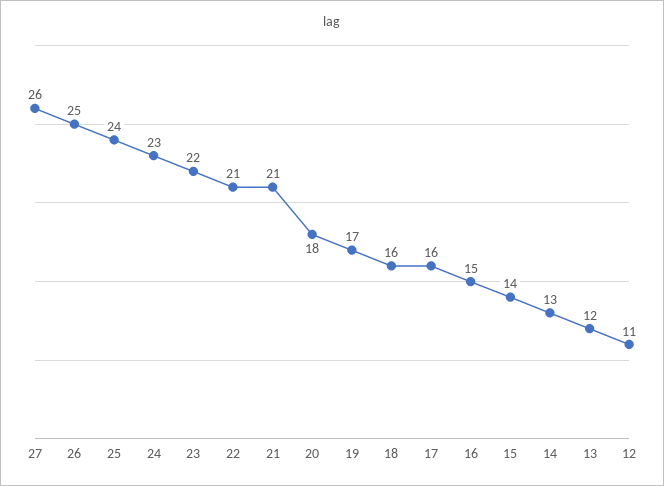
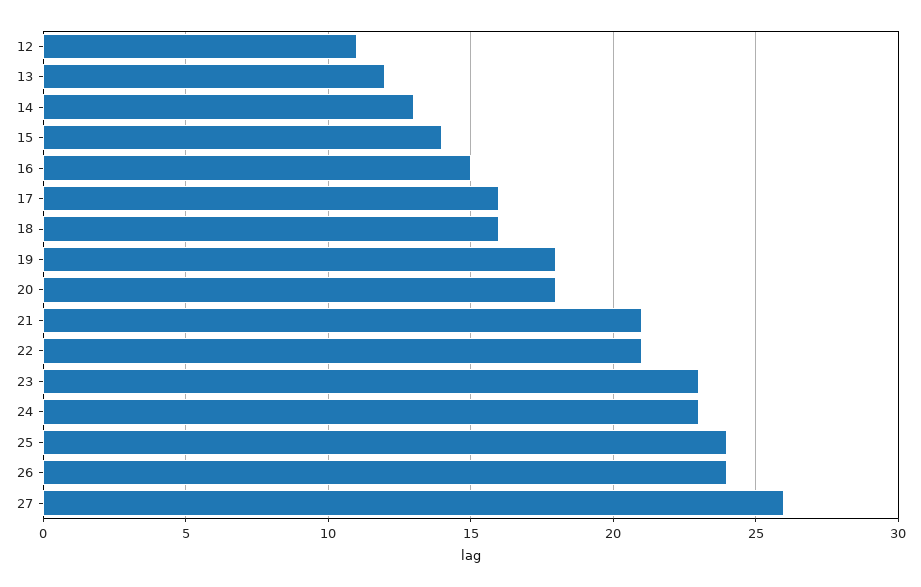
26: 25 -> 24
23: 22 -> 23
19: 17 -> 18

